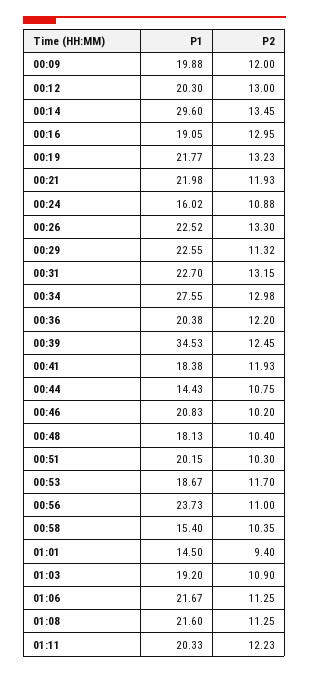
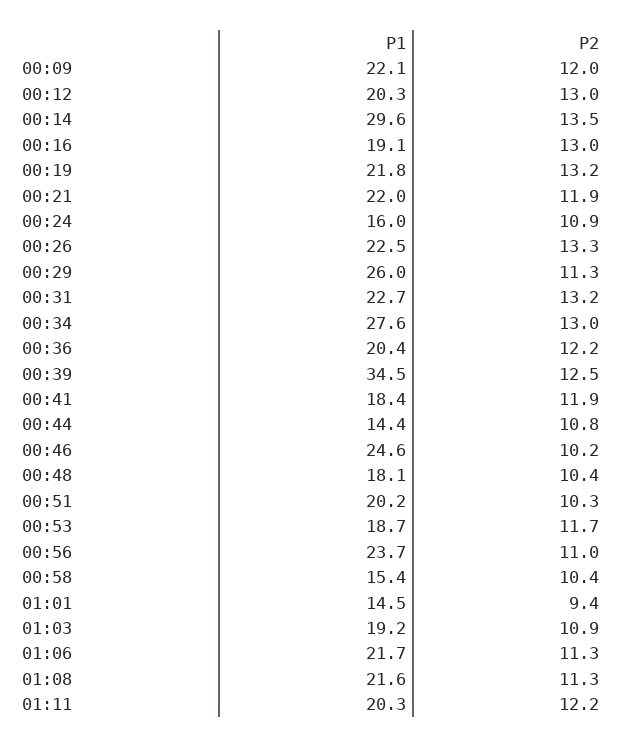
P1, 00:09: 19.88 -> 22.1
P1, 00:29: 22.55 -> 26
P1, 00:46: 20.83 -> 24.6

